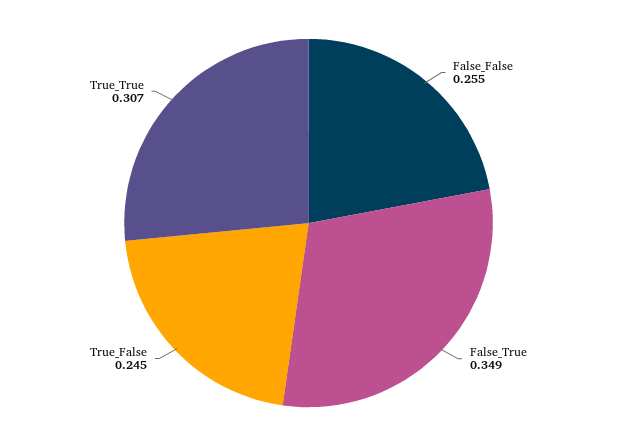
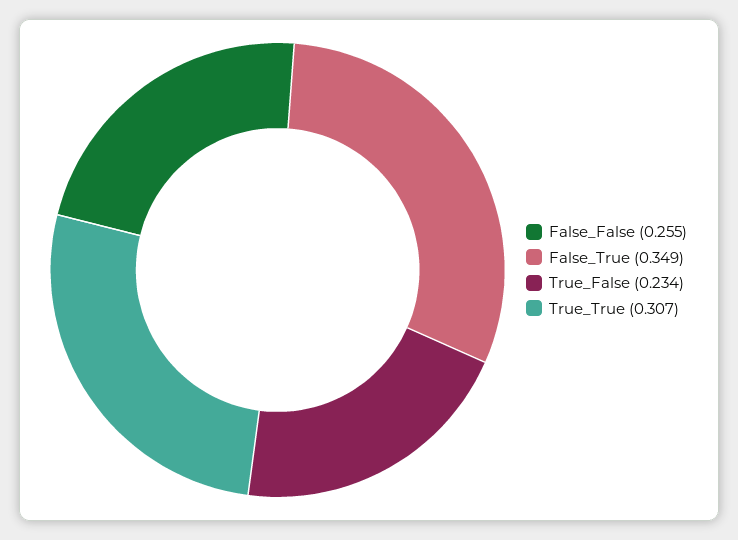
True_False: 0.245 -> 0.234

